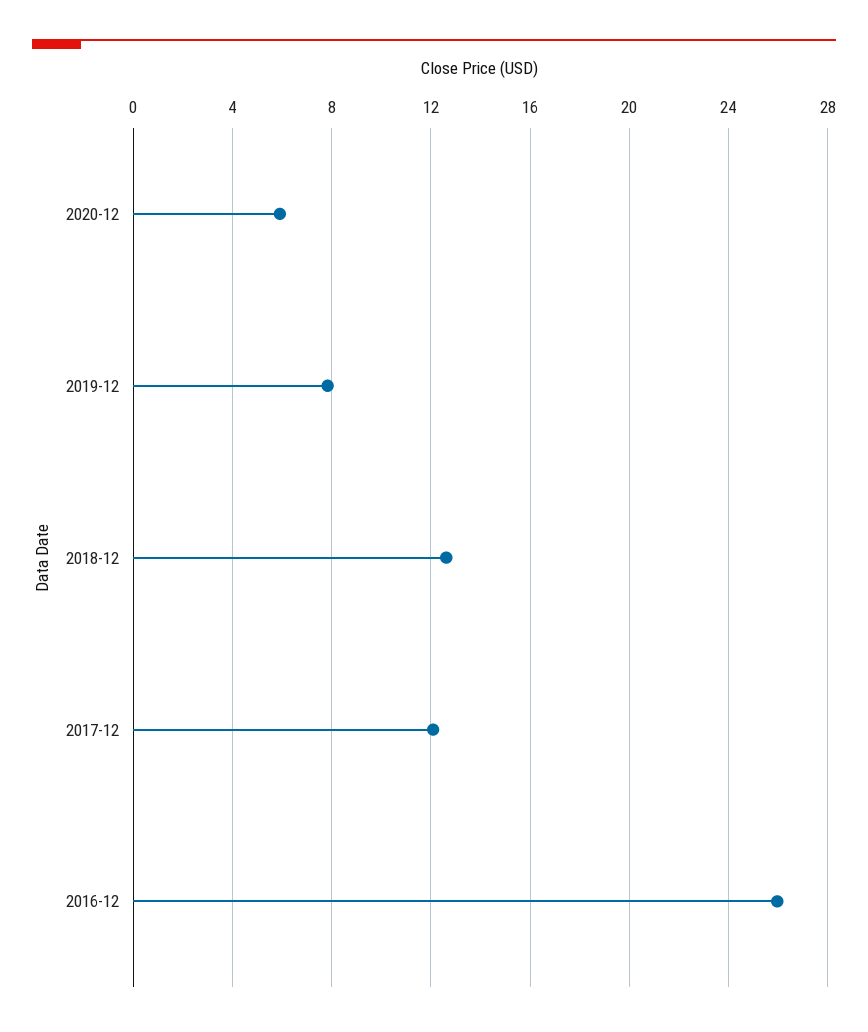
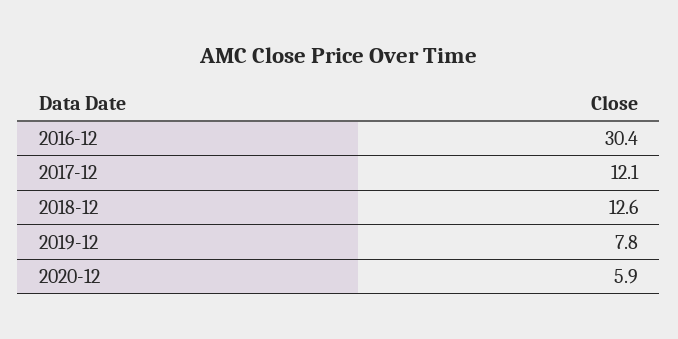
2016-12: 26 -> 30.4

